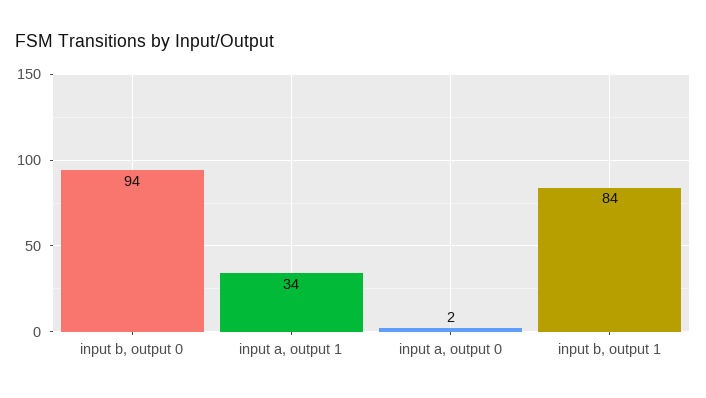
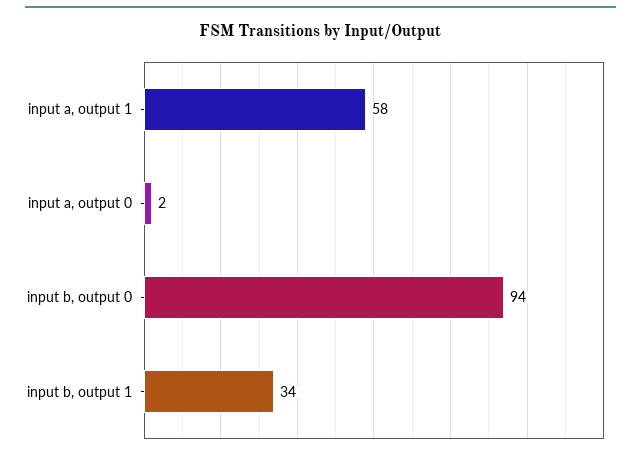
input a, output 1: 34 -> 58
input b, output 1: 84 -> 34

